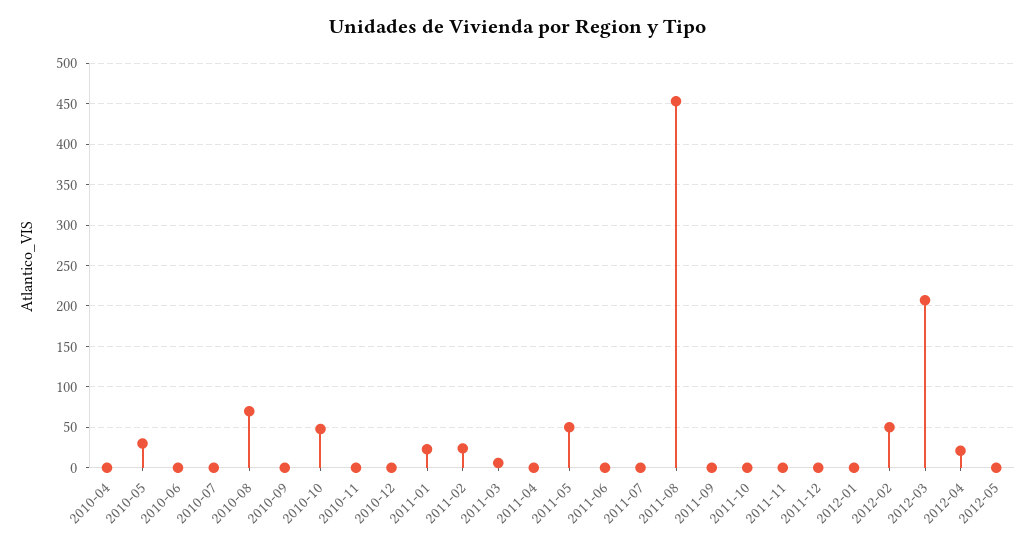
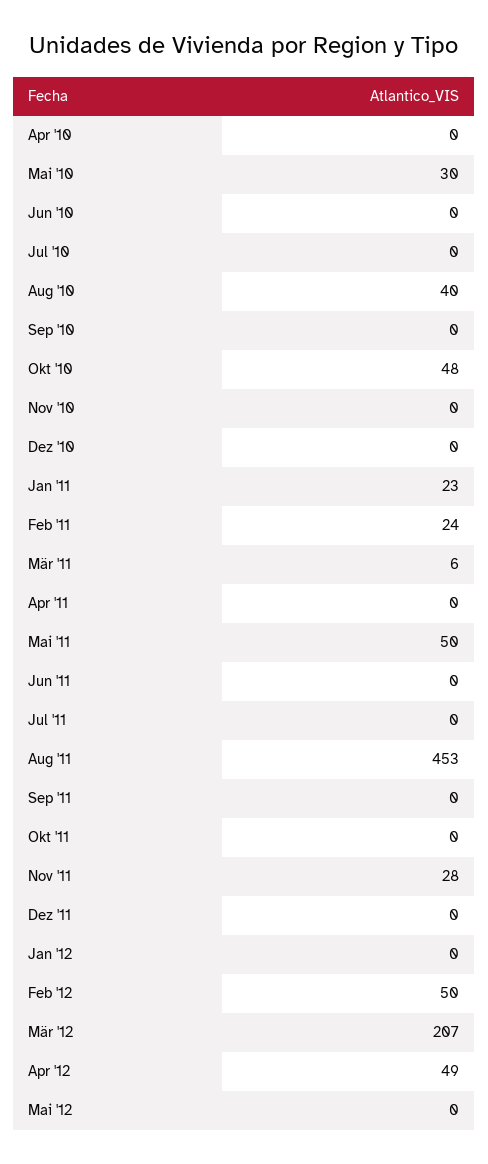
2010-08: 70 -> 40
2011-11: 0 -> 28
2012-04: 20 -> 49

